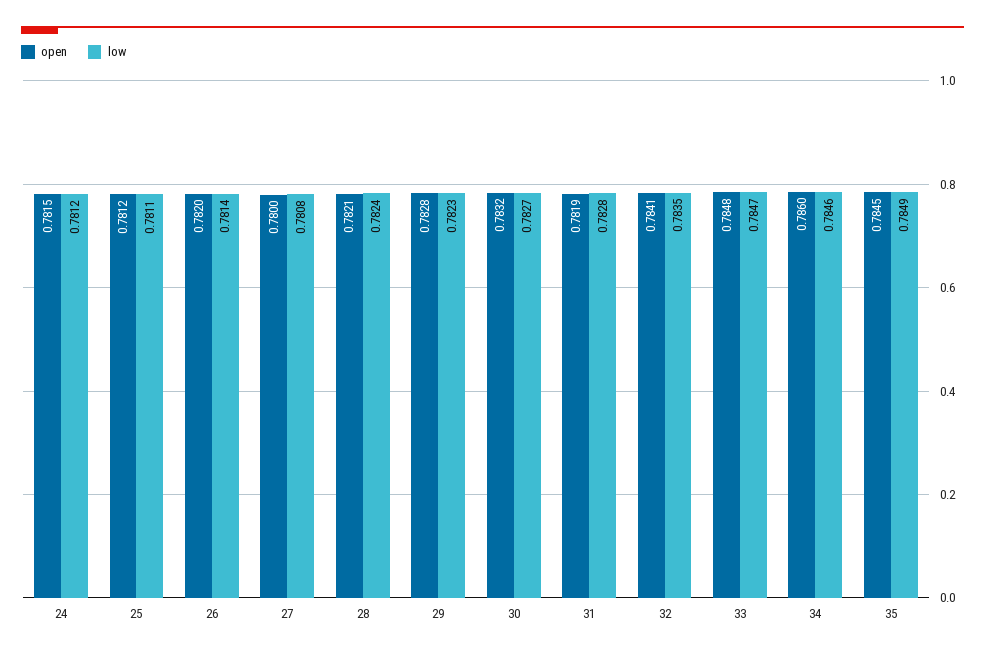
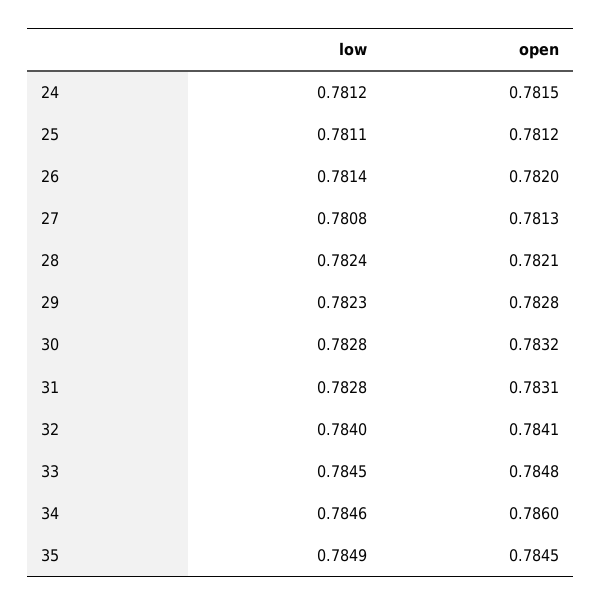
open, 27: 0.78 -> 0.7813
low, 30: 0.7827 -> 0.7828
open, 31: 0.7819 -> 0.7831
low, 32: 0.7835 -> 0.784
low, 33: 0.7847 -> 0.7845

